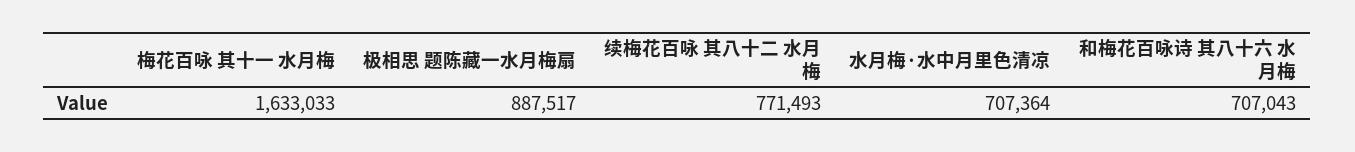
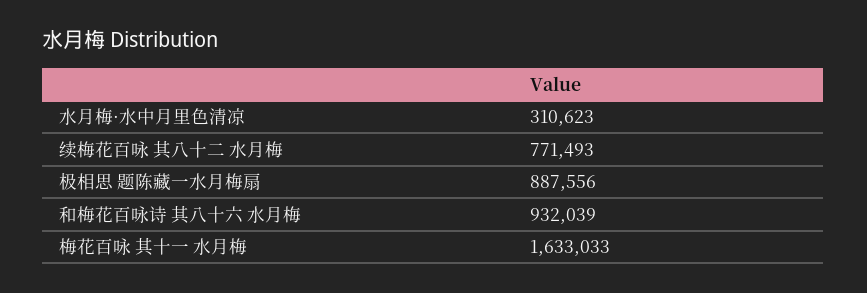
极相思 题陈藏一水月梅扇: 887517 -> 887556
水月梅·水中月里色清凉: 707364 -> 310623
和梅花百咏诗 其八十六 水月梅: 707043 -> 932039

